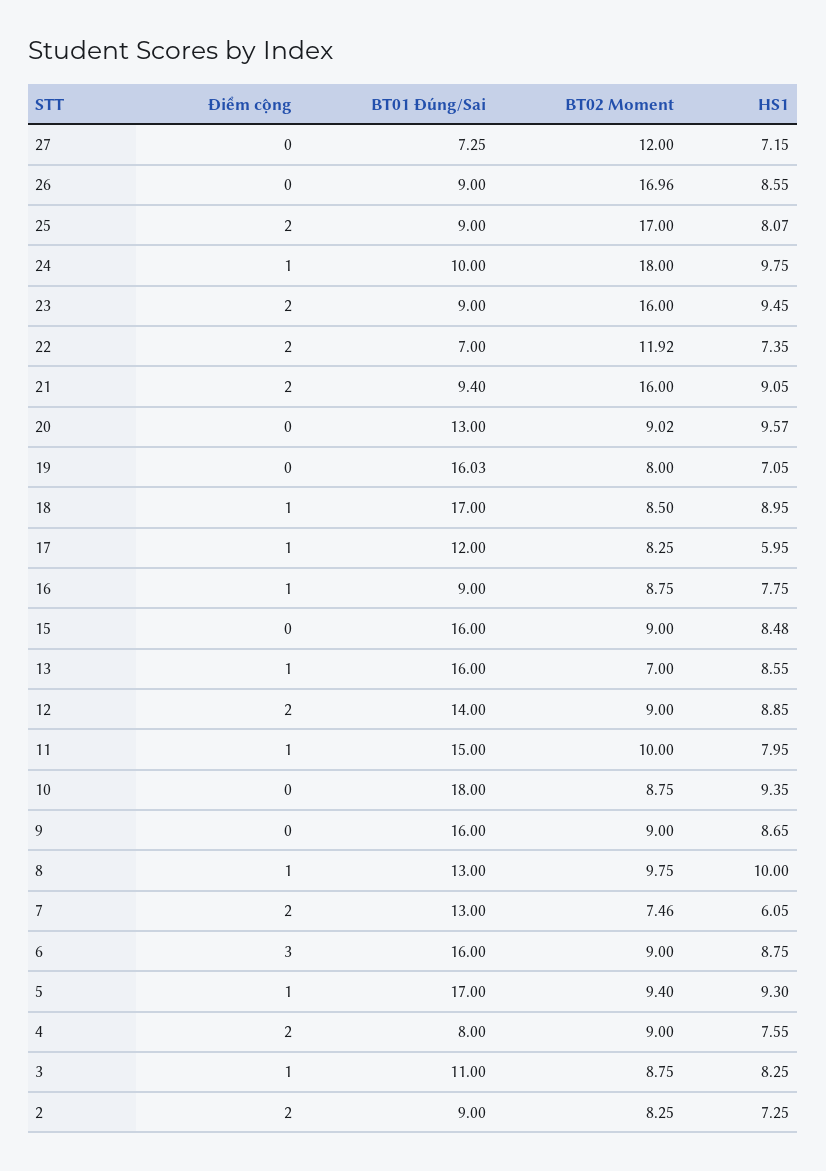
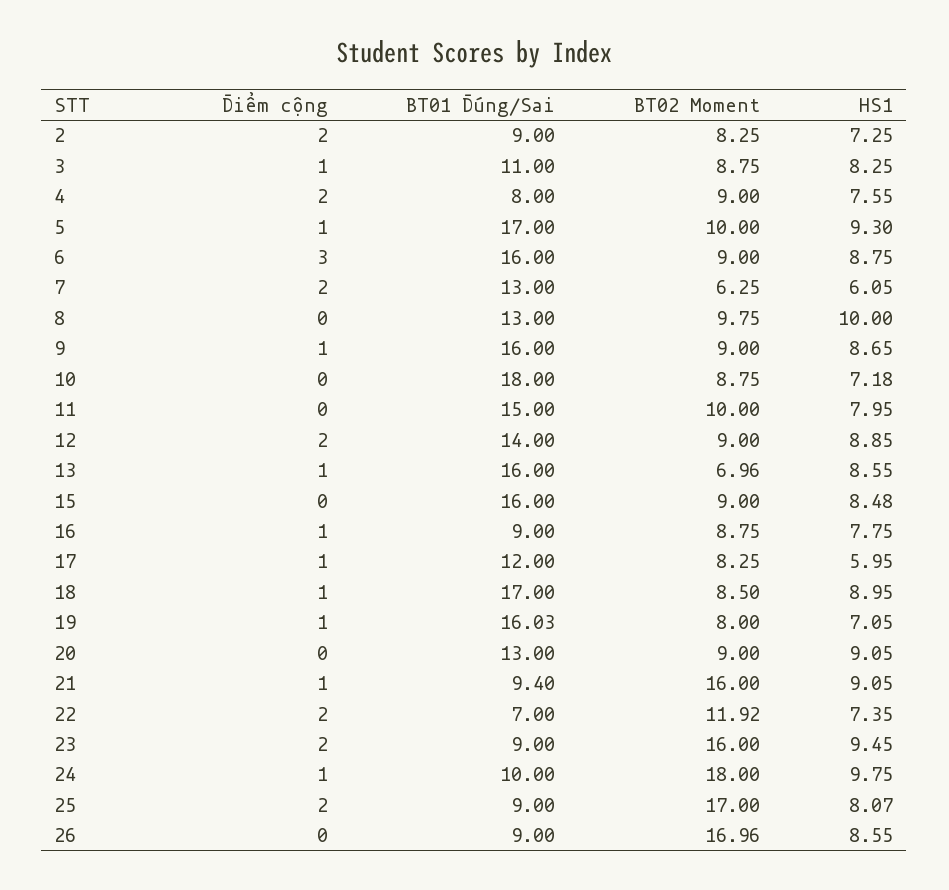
Điểm cộng, 27: 0 -> none
BT01 Đúng/Sai, 27: 7.25 -> none
BT02 Moment, 27: 12 -> none
HS1, 27: 7.15 -> none
Điểm cộng, 21: 2 -> 1
BT02 Moment, 20: 9.02 -> 9
HS1, 20: 9.57 -> 9.05
Điểm cộng, 19: 0 -> 1
BT02 Moment, 13: 7 -> 6.96
Điểm cộng, 11: 1 -> 0
HS1, 10: 9.35 -> 7.18
Điểm cộng, 9: 0 -> 1
Điểm cộng, 8: 1 -> 0
BT02 Moment, 7: 7.46 -> 6.25
BT02 Moment, 5: 9.4 -> 10

